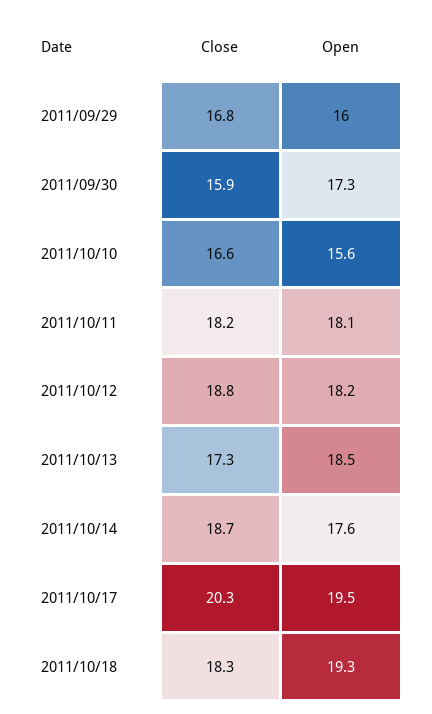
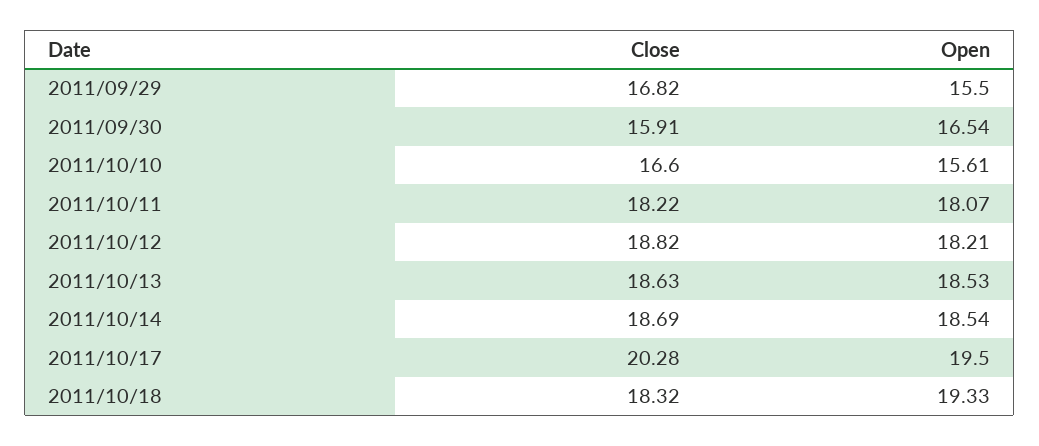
Open, 2011/09/29: 16 -> 15.5
Open, 2011/09/30: 17.3 -> 16.54
Close, 2011/10/13: 17.3 -> 18.63
Open, 2011/10/14: 17.6 -> 18.54

